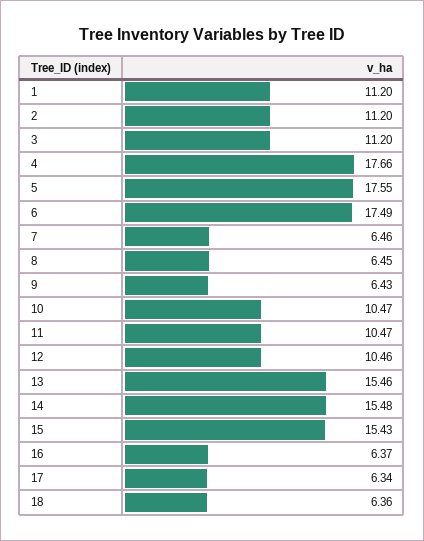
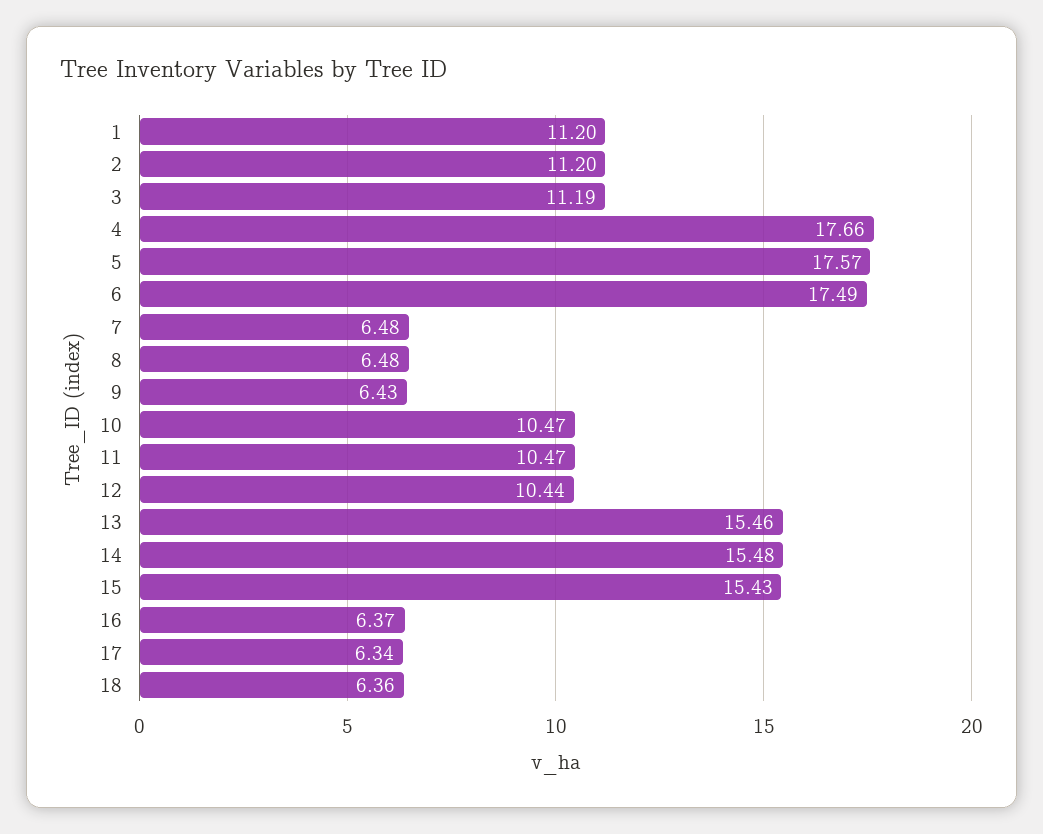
3: 11.2 -> 11.19
5: 17.55 -> 17.57
7: 6.46 -> 6.48
8: 6.45 -> 6.48
12: 10.46 -> 10.44

